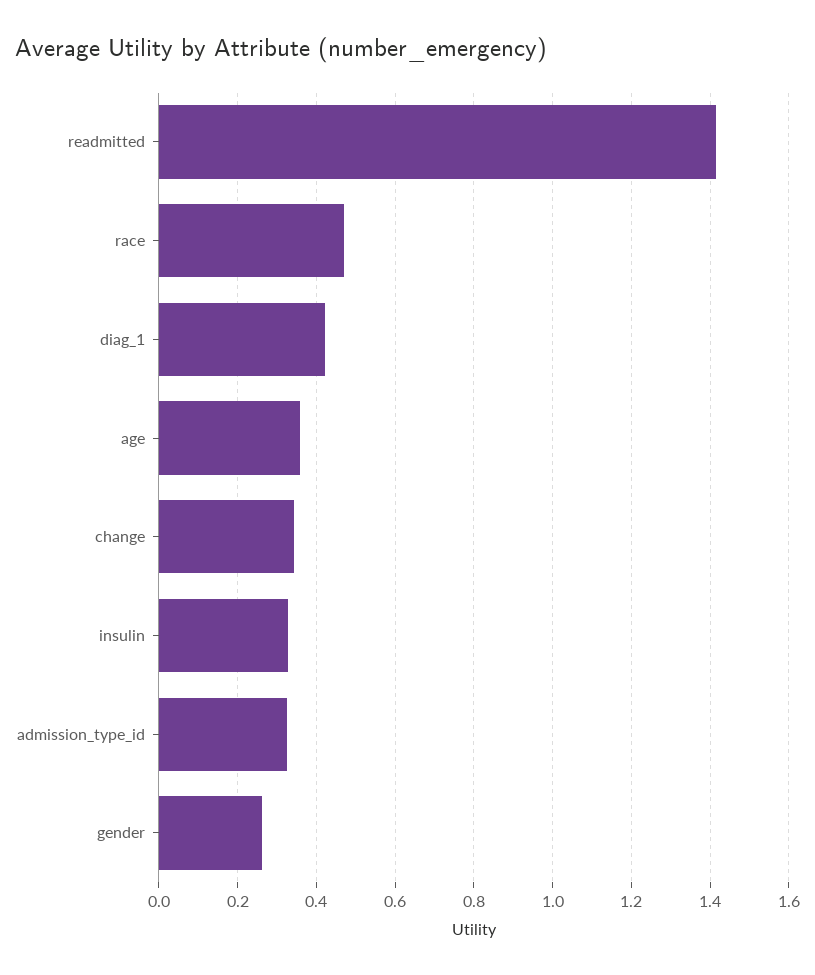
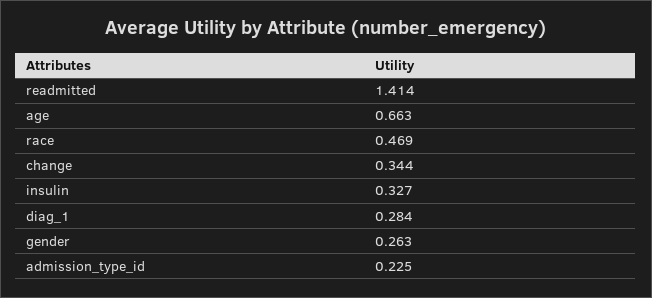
diag_1: 0.42 -> 0.284
age: 0.36 -> 0.663
admission_type_id: 0.32 -> 0.225

